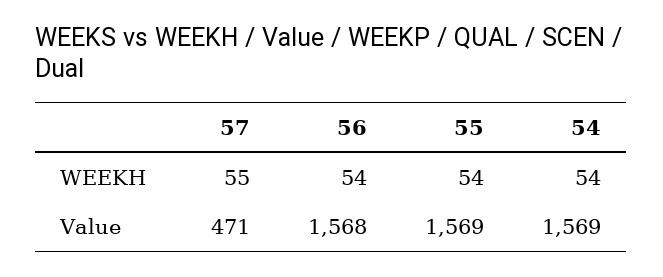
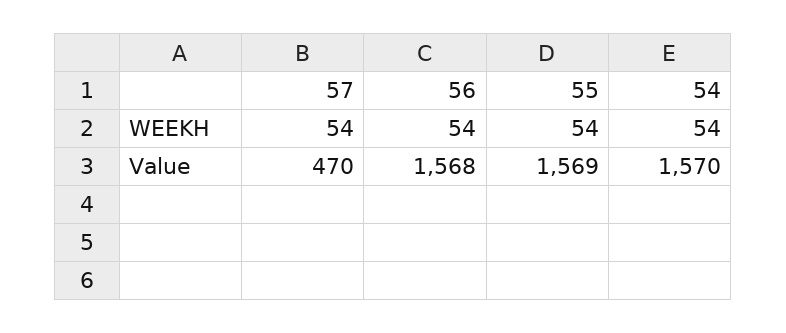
57, WEEKH: 55 -> 54
57, Value: 471 -> 470
54, Value: 1569 -> 1570

